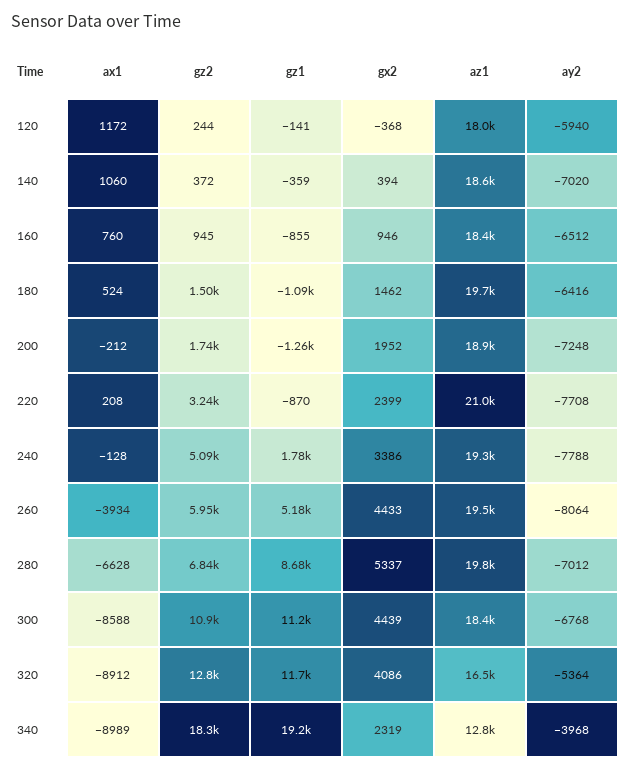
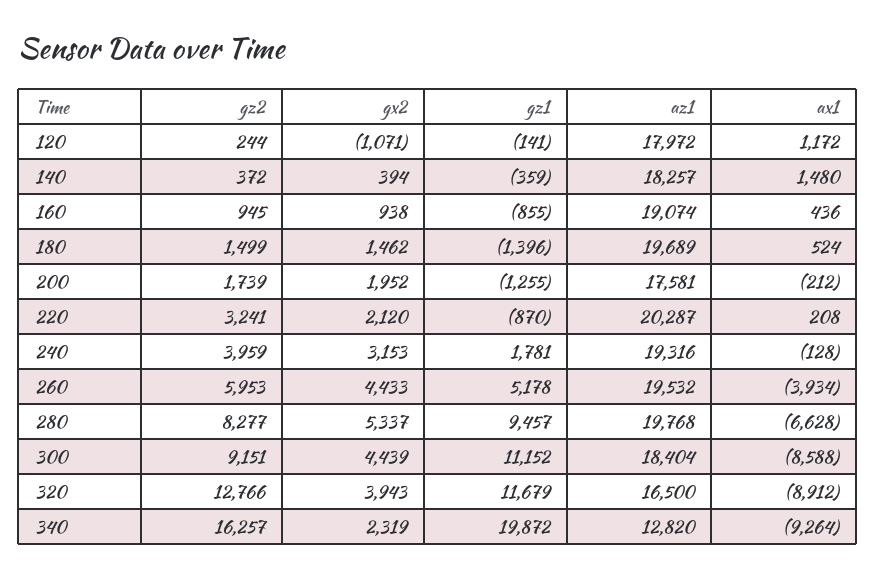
gx2, 120: -368 -> -1071
ay2, 120: -5940 -> none
ax1, 140: 1060 -> 1480
az1, 140: 18600 -> 18257
ay2, 140: -7020 -> none
ax1, 160: 760 -> 436
gx2, 160: 946 -> 938
az1, 160: 18400 -> 19074
ay2, 160: -6512 -> none
gz1, 180: -1090 -> -1396
ay2, 180: -6416 -> none
az1, 200: 18900 -> 17581
ay2, 200: -7248 -> none
gx2, 220: 2399 -> 2120
az1, 220: 21000 -> 20287
ay2, 220: -7708 -> none
gz2, 240: 5090 -> 3959
gx2, 240: 3386 -> 3153
ay2, 240: -7788 -> none
ay2, 260: -8064 -> none
gz2, 280: 6840 -> 8277
gz1, 280: 8680 -> 9457
ay2, 280: -7012 -> none
gz2, 300: 10900 -> 9151
ay2, 300: -6768 -> none
gx2, 320: 4086 -> 3943
ay2, 320: -5364 -> none
ax1, 340: -8989 -> -9264
gz2, 340: 18300 -> 16257
gz1, 340: 19200 -> 19872
ay2, 340: -3968 -> none

